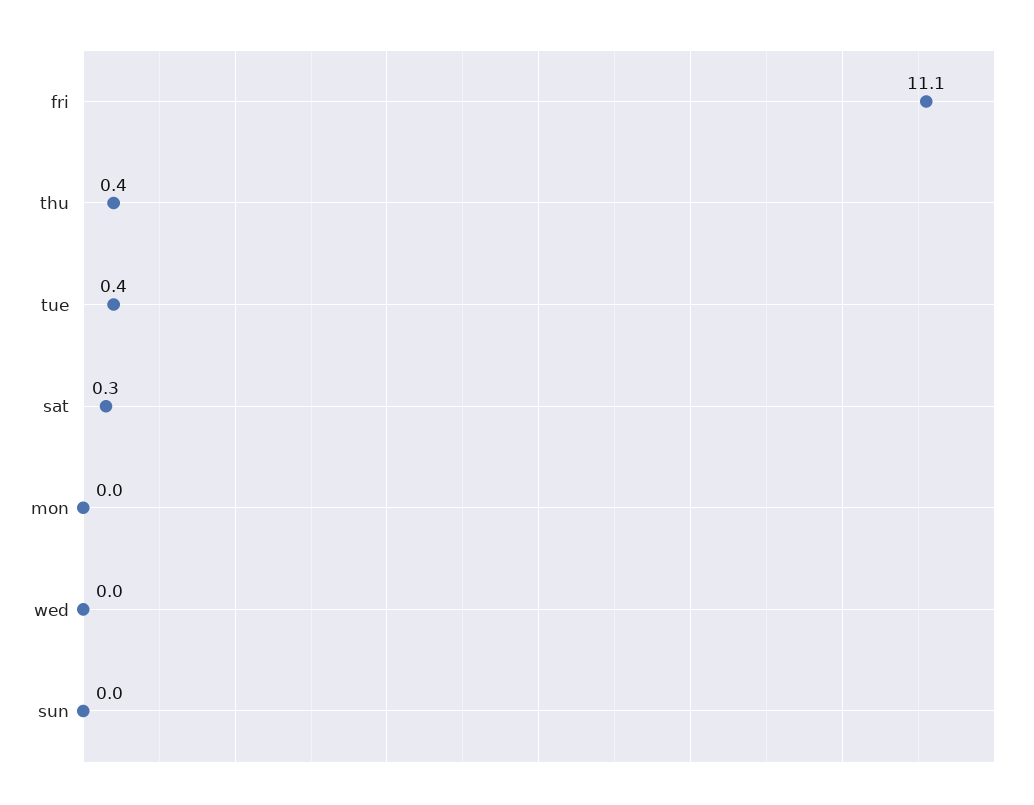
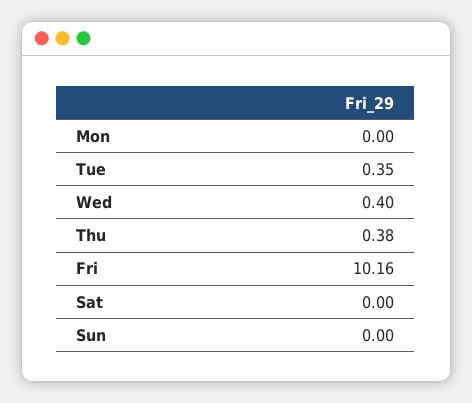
fri: 11.1 -> 10.16
sat: 0.3 -> 0
wed: 0 -> 0.4

